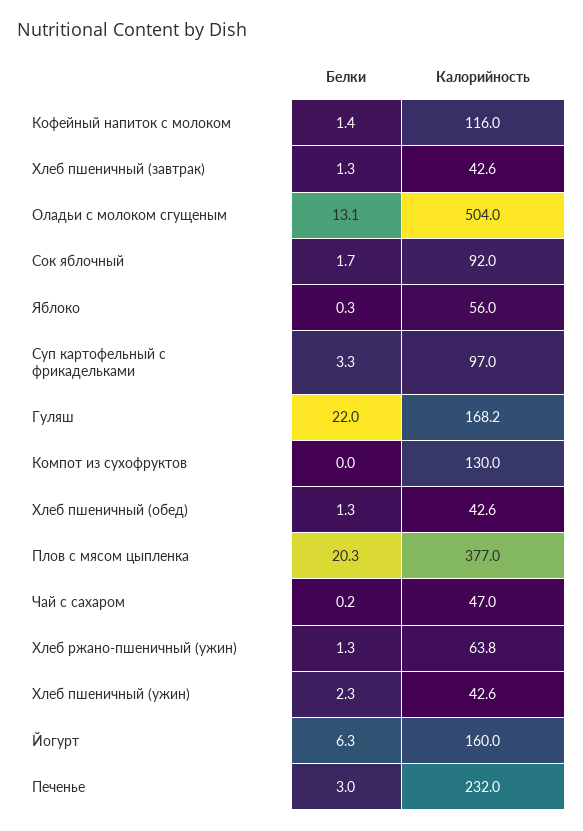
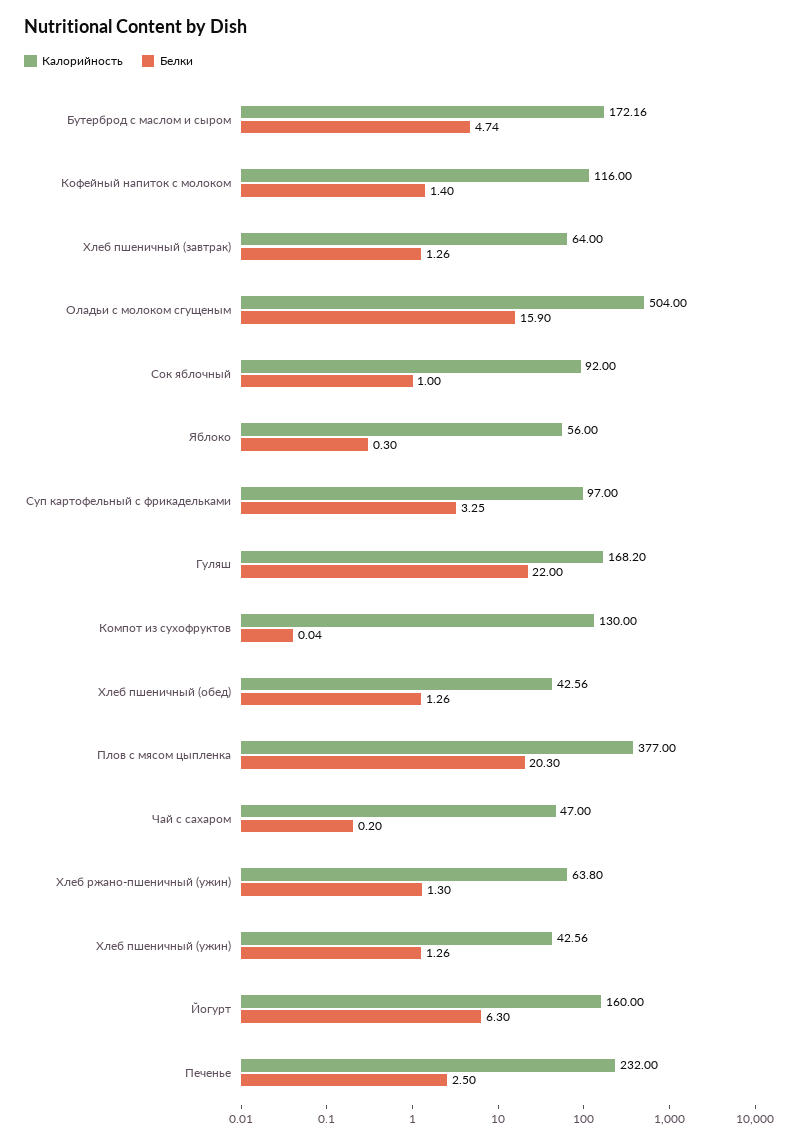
Калорийность, Хлеб пшеничный (завтрак): 42.6 -> 64
Белки, Оладьи с молоком сгущеным: 13.1 -> 15.9
Белки, Сок яблочный: 1.7 -> 1
Белки, Хлеб пшеничный (ужин): 2.3 -> 1.26
Белки, Печенье: 3 -> 2.5
Калорийность, Бутерброд с маслом и сыром: none -> 172.16
Белки, Бутерброд с маслом и сыром: none -> 4.74

